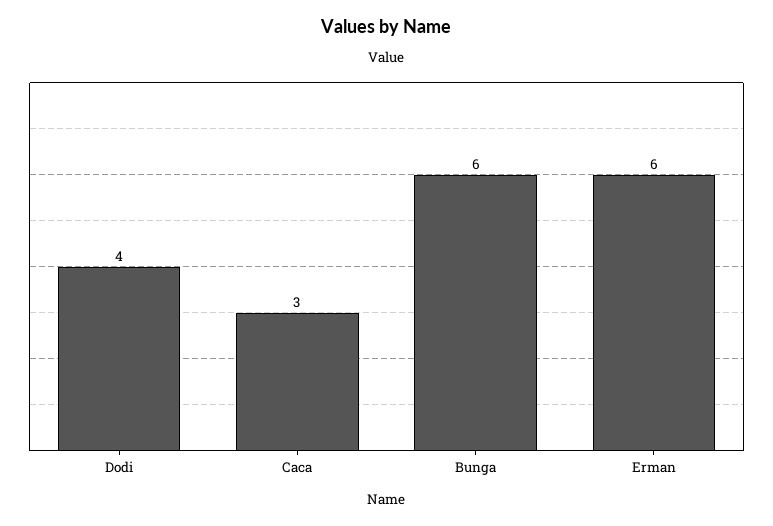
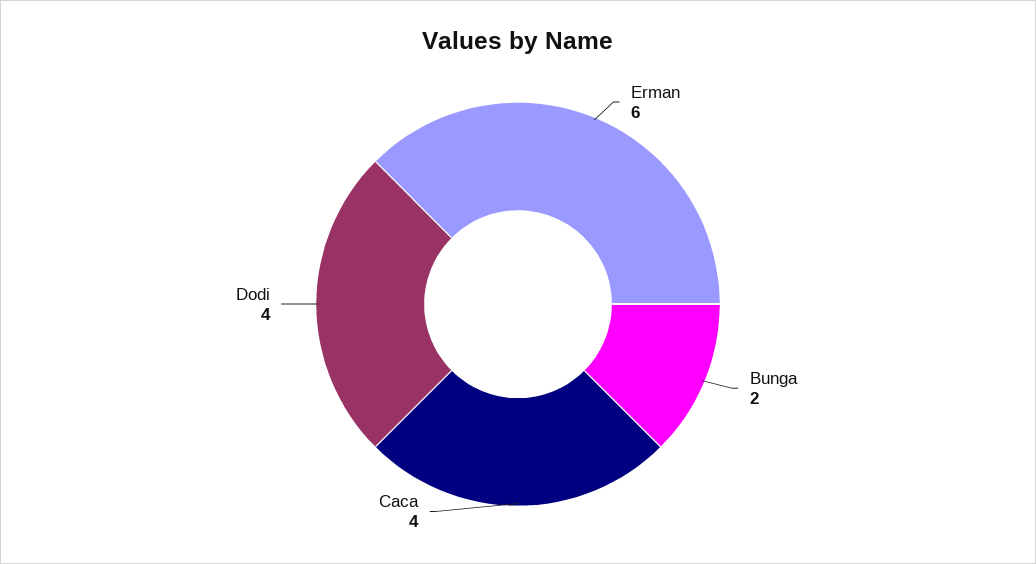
Caca: 3 -> 4
Bunga: 6 -> 2

